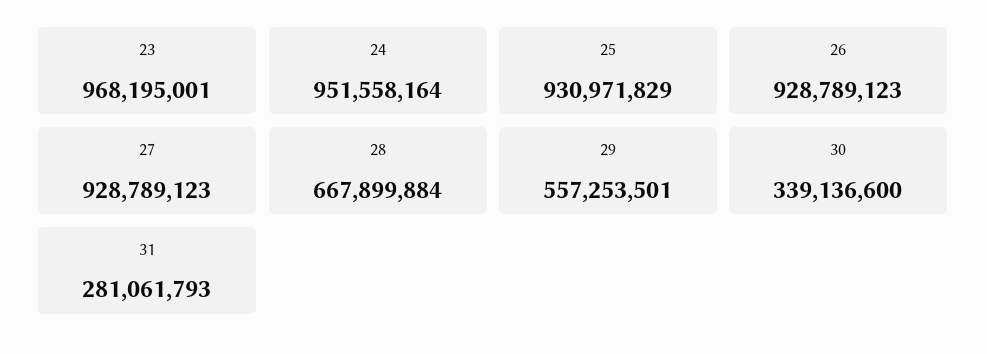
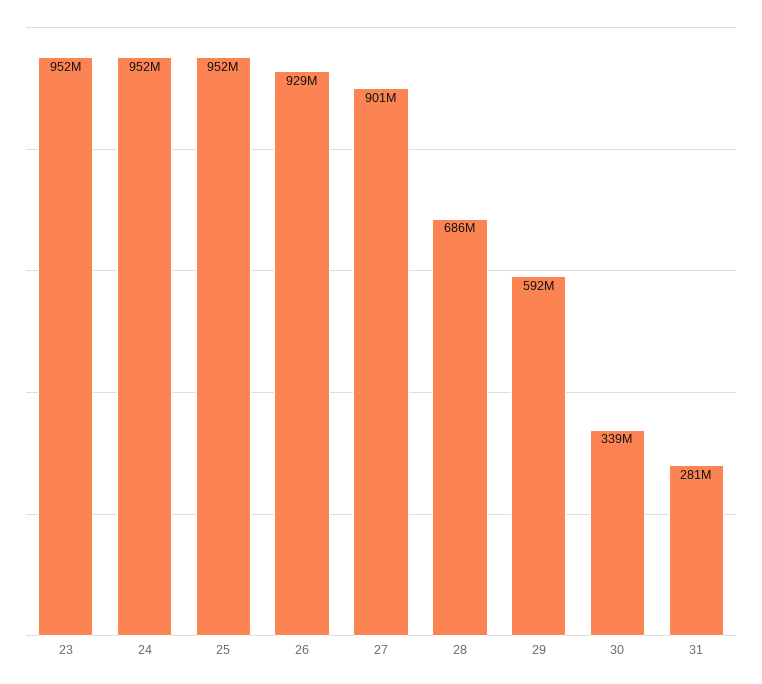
23: 968195001 -> 952000000
25: 930971829 -> 952000000
27: 928789123 -> 901000000
28: 667899884 -> 686000000
29: 557253501 -> 592000000

